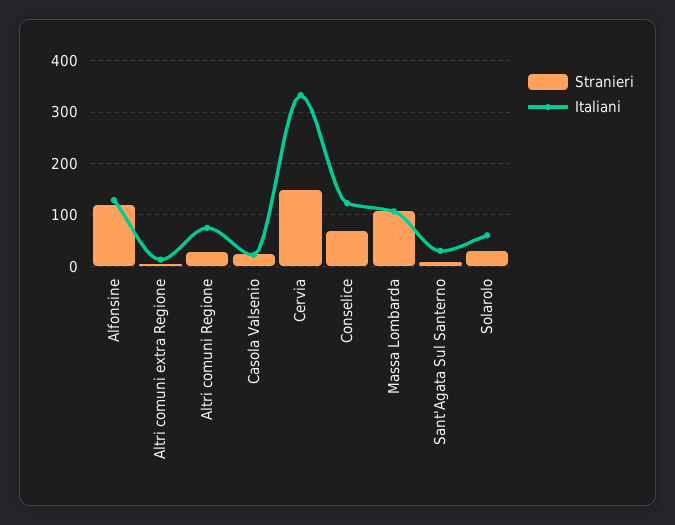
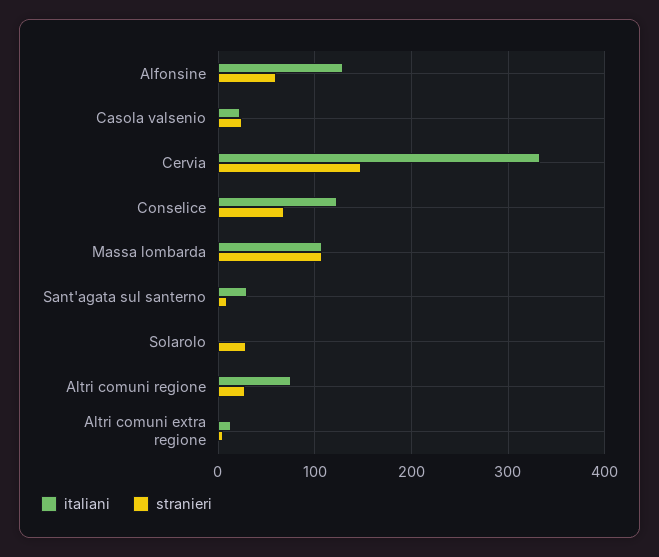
Stranieri, Alfonsine: 120 -> 60
Italiani, Solarolo: 60 -> 0

